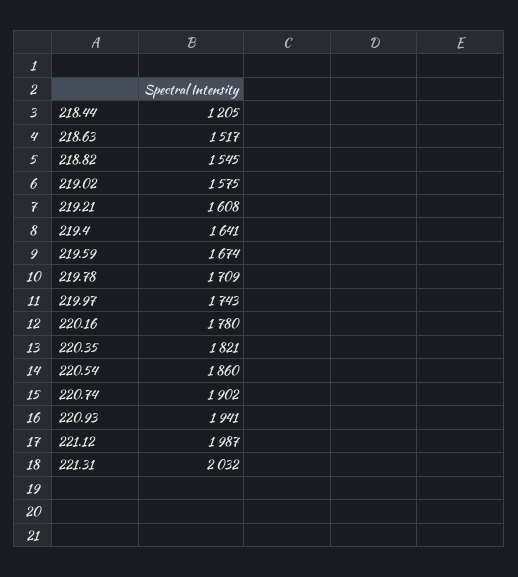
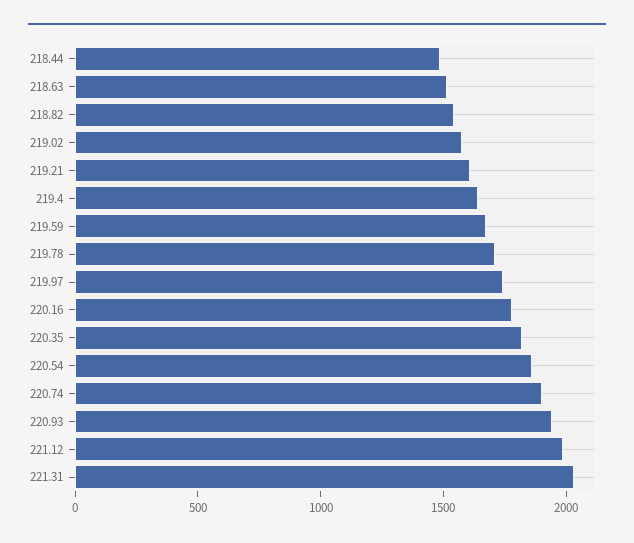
218.44: 1205 -> 1500

